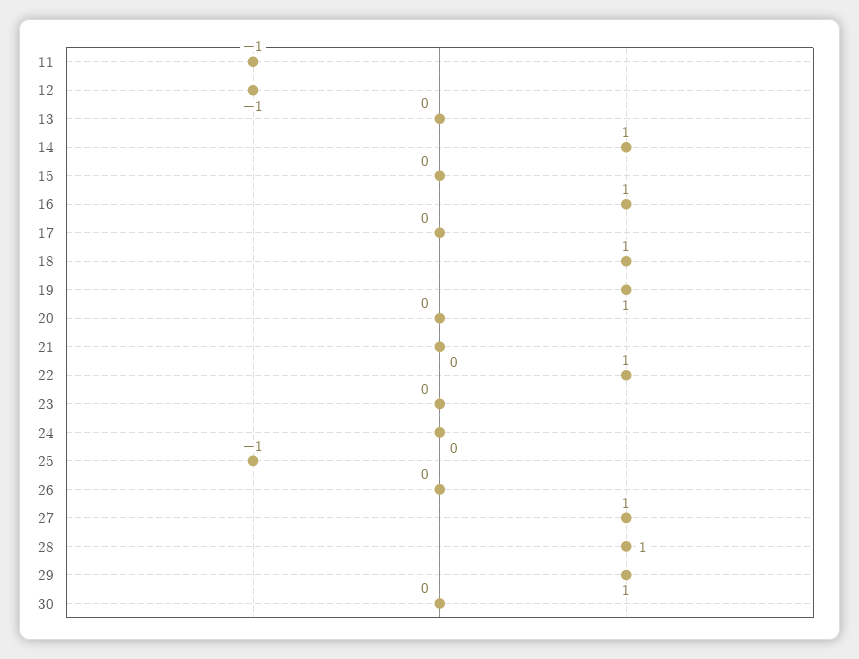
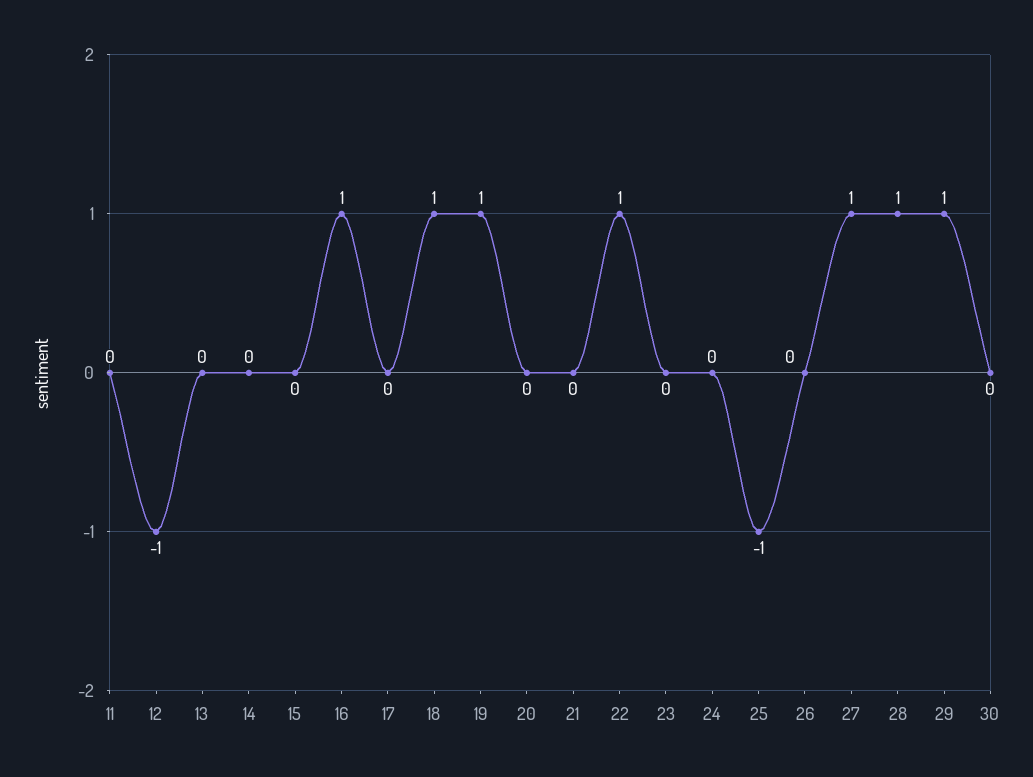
11: -1 -> 0
14: 1 -> 0

